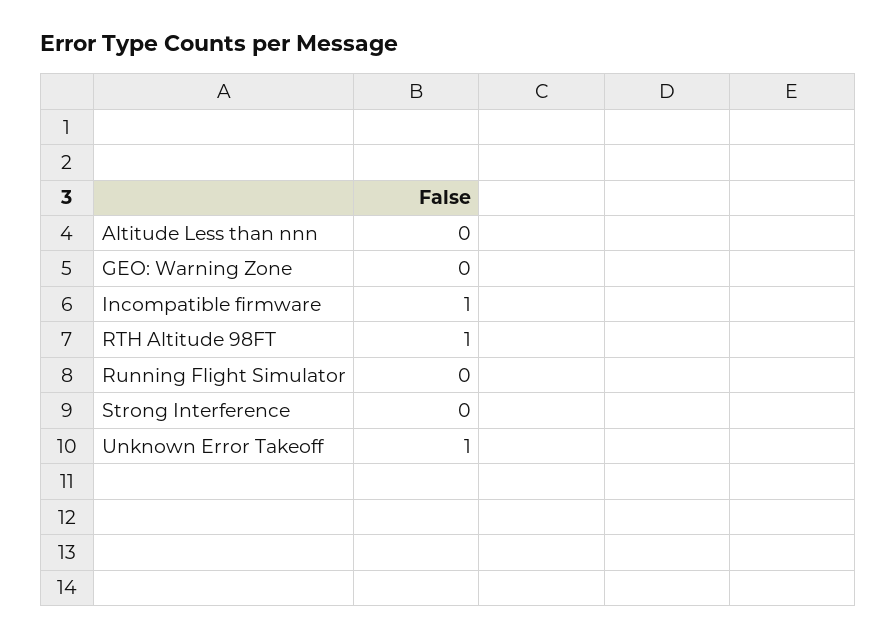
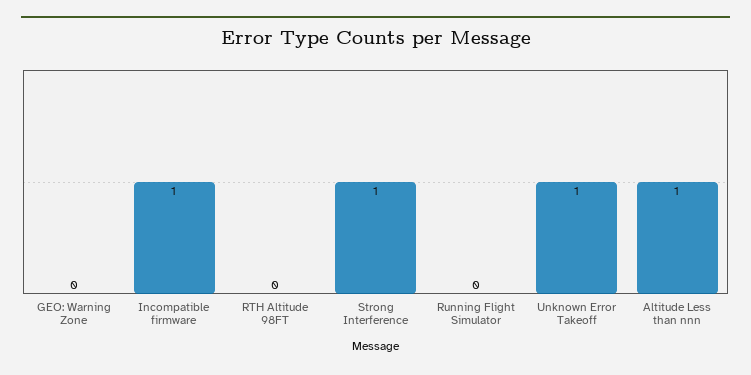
Altitude Less than nnn: 0 -> 1
RTH Altitude 98FT: 1 -> 0
Strong Interference: 0 -> 1

